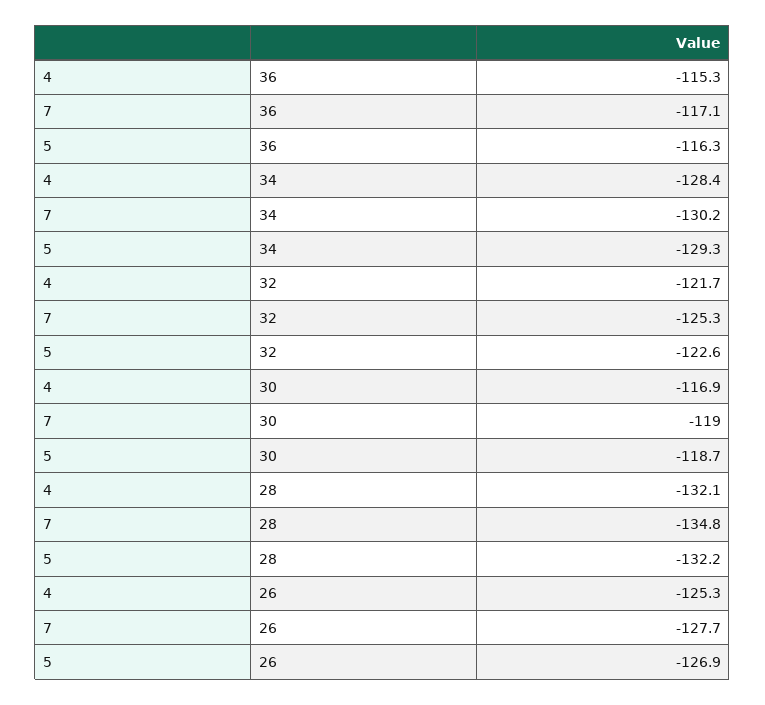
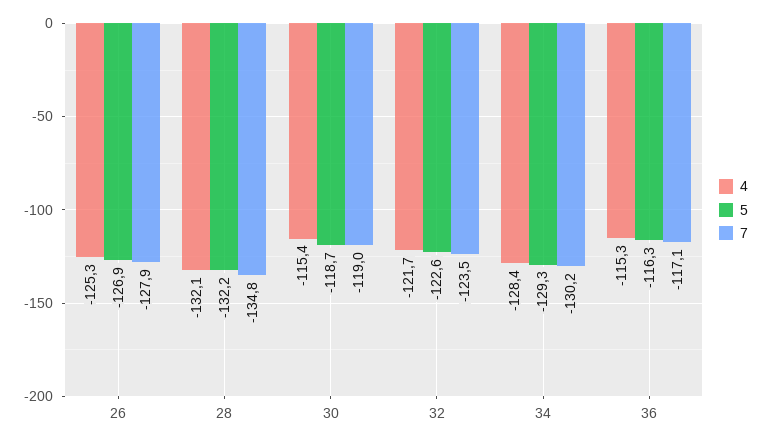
7, 32: -125.3 -> -123.5
4, 30: -116.9 -> -115.4
7, 26: -127.7 -> -127.9

